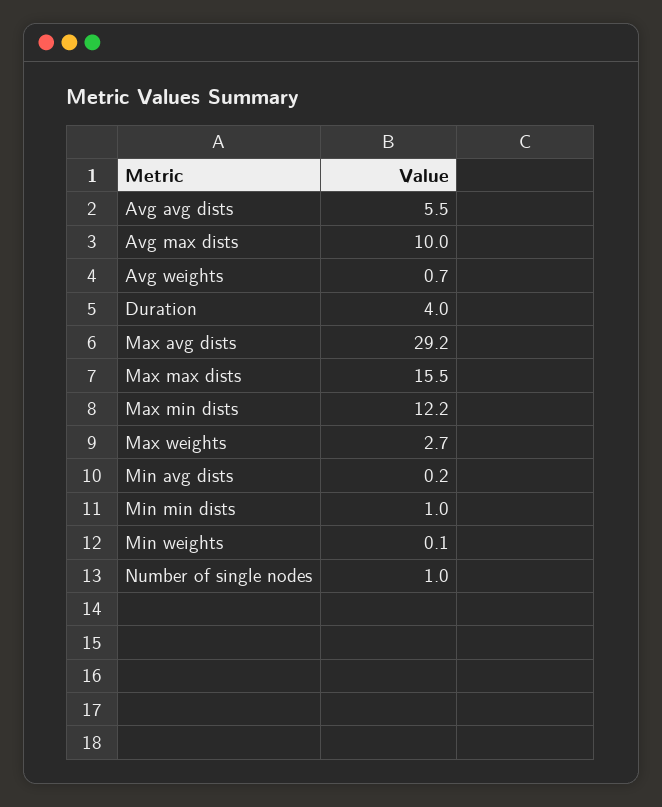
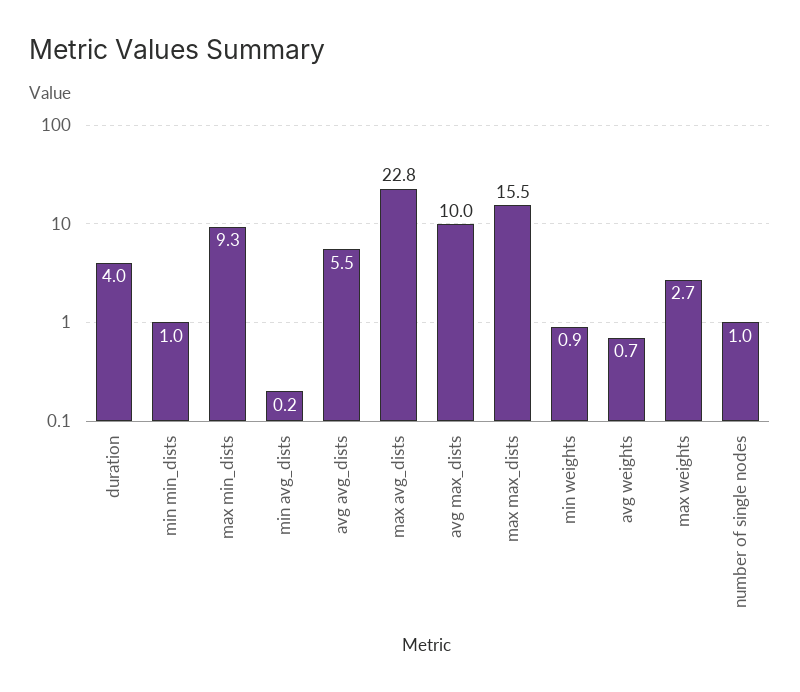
Max avg dists: 29.2 -> 22.8
Max min dists: 12.2 -> 9.3
Min weights: 0.1 -> 0.9

